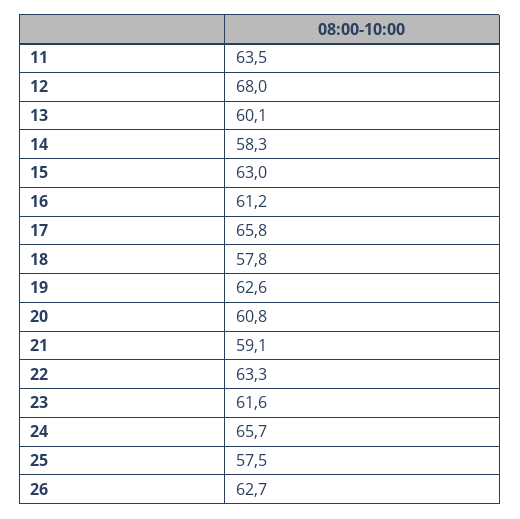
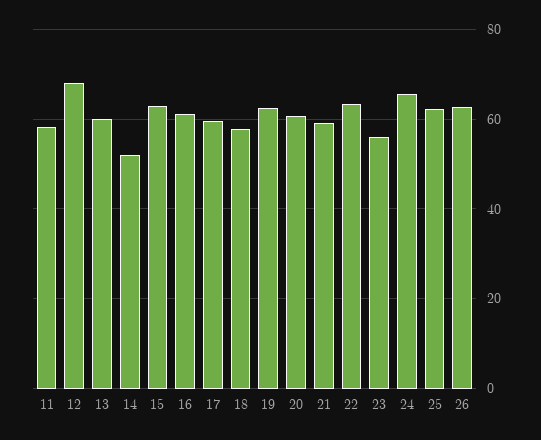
11: 63.5 -> 58
14: 58.3 -> 52
17: 65.8 -> 60
23: 61.6 -> 56
25: 57.5 -> 62

